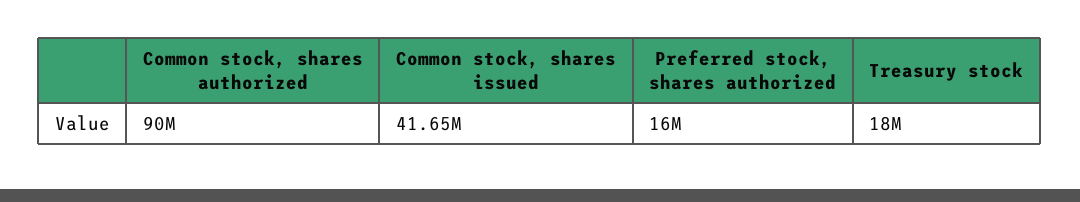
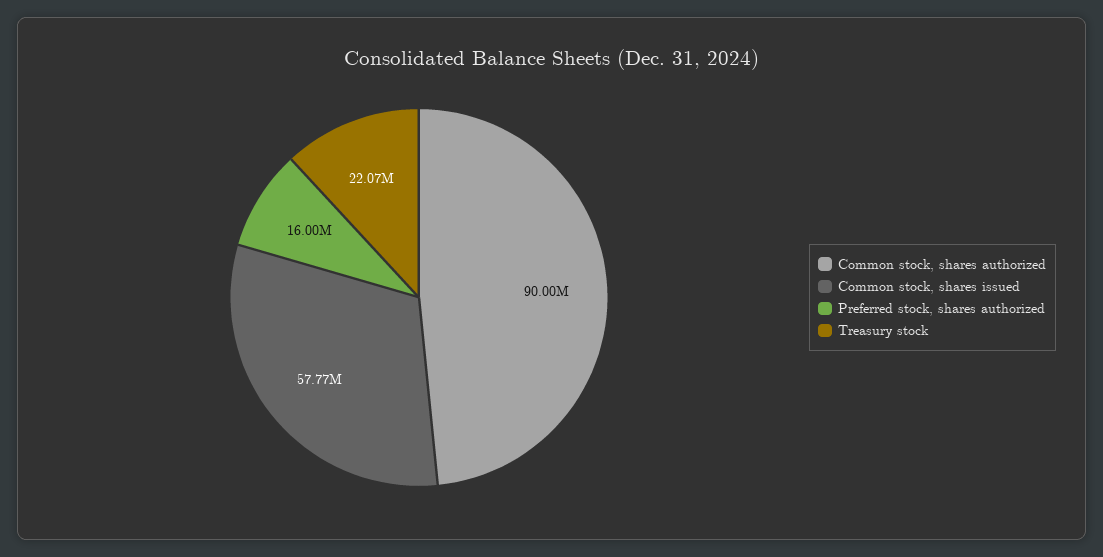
Common stock, shares issued: 41650000 -> 57770000
Treasury stock: 18000000 -> 22070000

